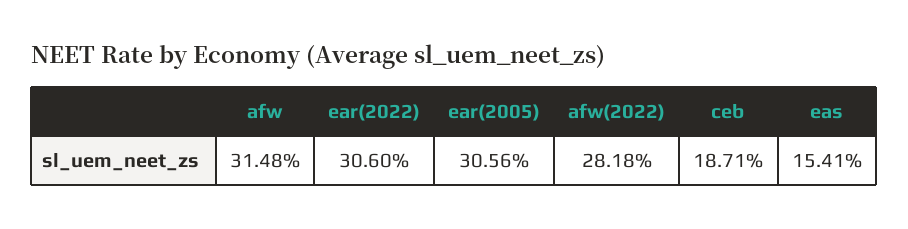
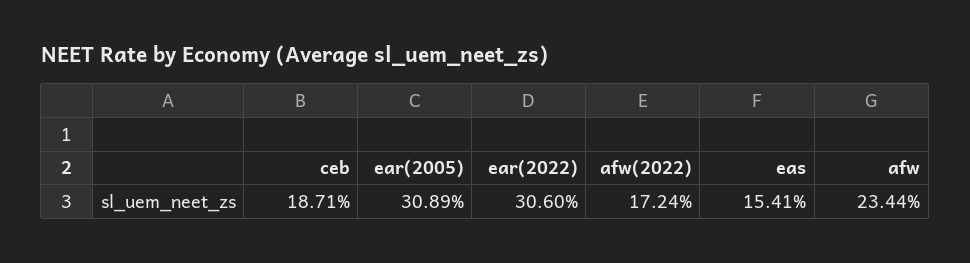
afw: 31.48 -> 23.44
ear(2005): 30.56 -> 30.89
afw(2022): 28.18 -> 17.24

